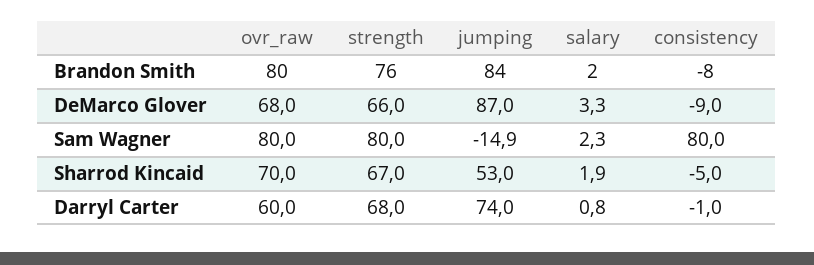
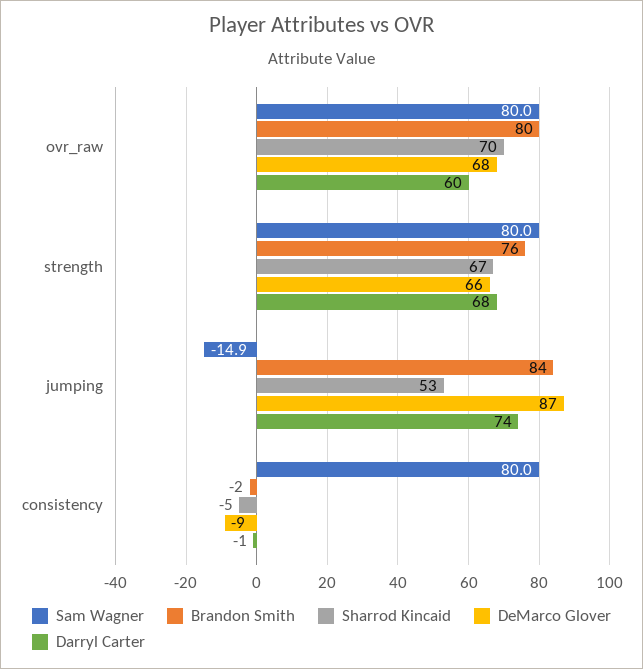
Brandon Smith, salary: 2 -> none
Brandon Smith, consistency: -8 -> -2
DeMarco Glover, salary: 3.3 -> none
Sam Wagner, salary: 2.3 -> none
Sharrod Kincaid, salary: 1.9 -> none
Darryl Carter, salary: 0.8 -> none

